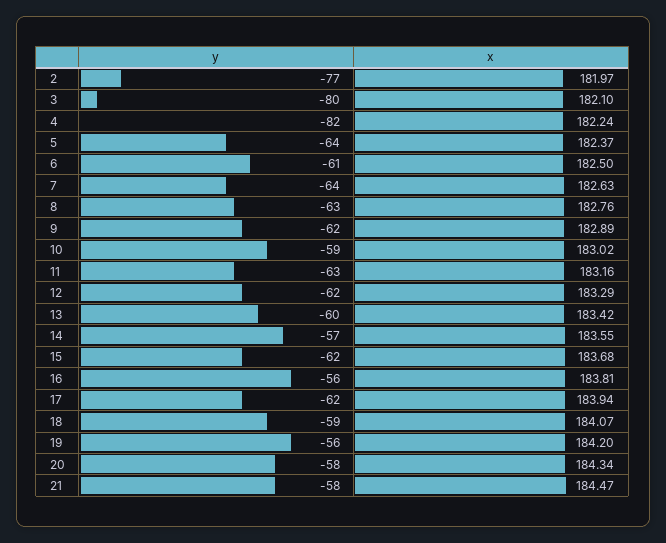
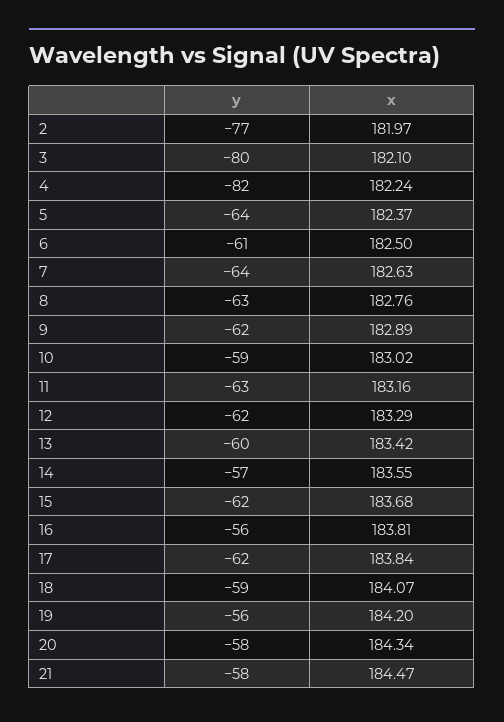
x, 17: 183.94 -> 183.84

